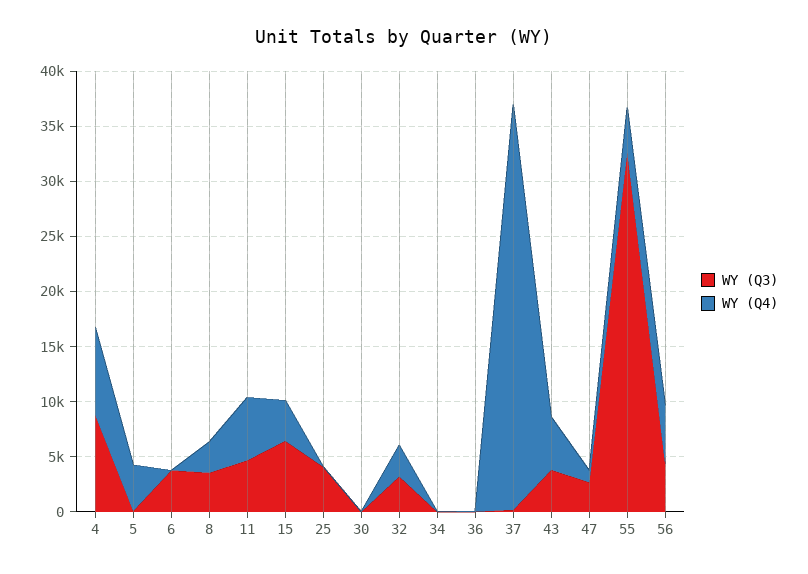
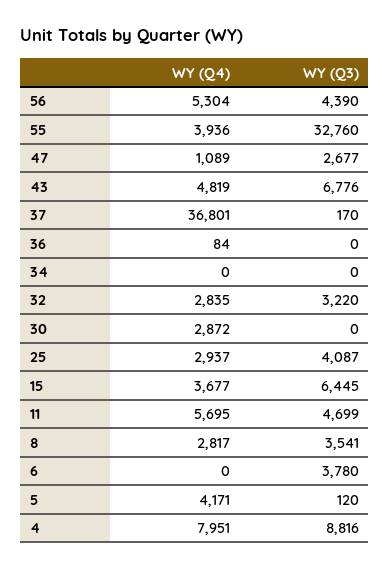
WY (Q4), 25: 0 -> 2937
WY (Q4), 30: 0 -> 2872
WY (Q3), 43: 4000 -> 6776

